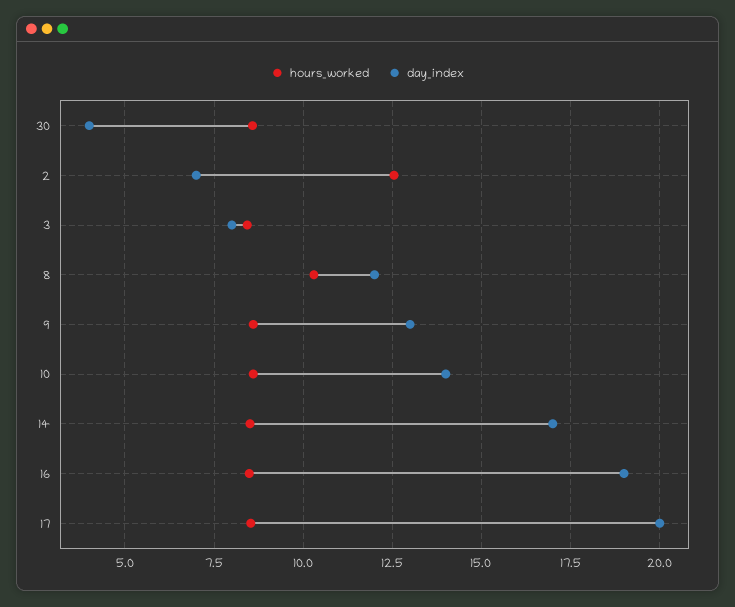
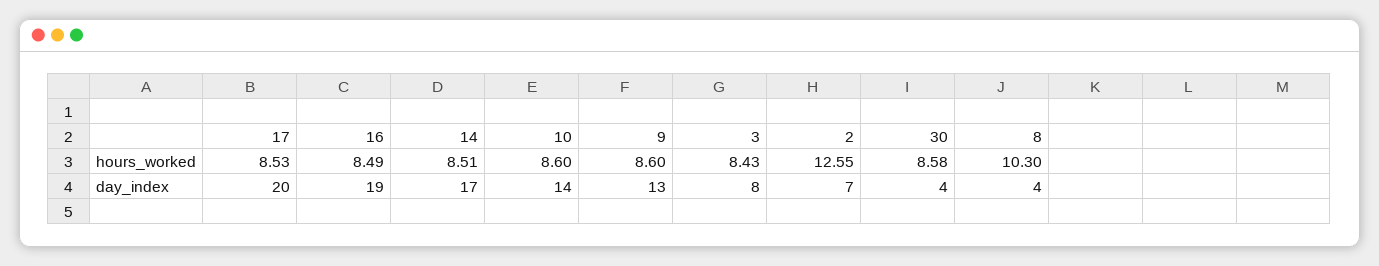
day_index, 8: 12 -> 4

